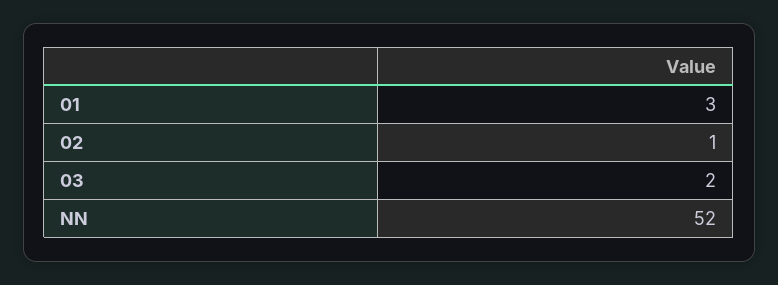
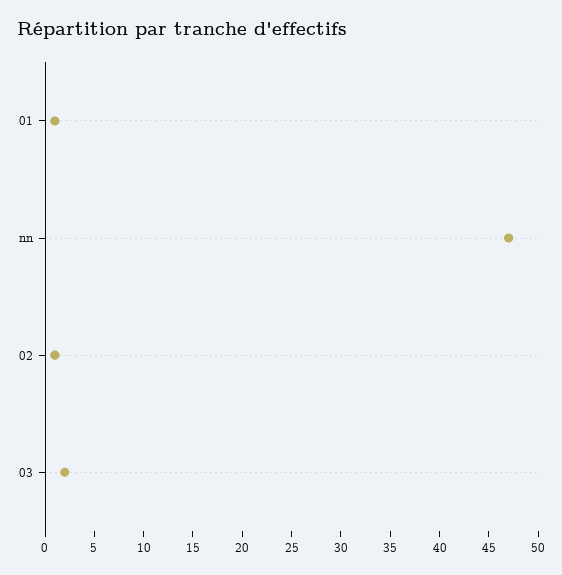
01: 3 -> 1
NN: 52 -> 47

